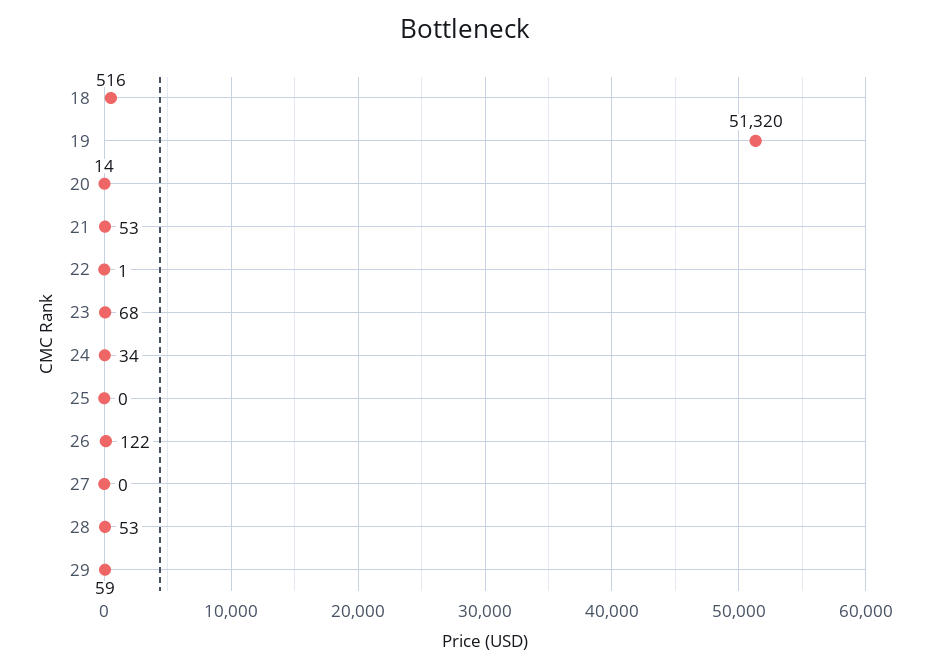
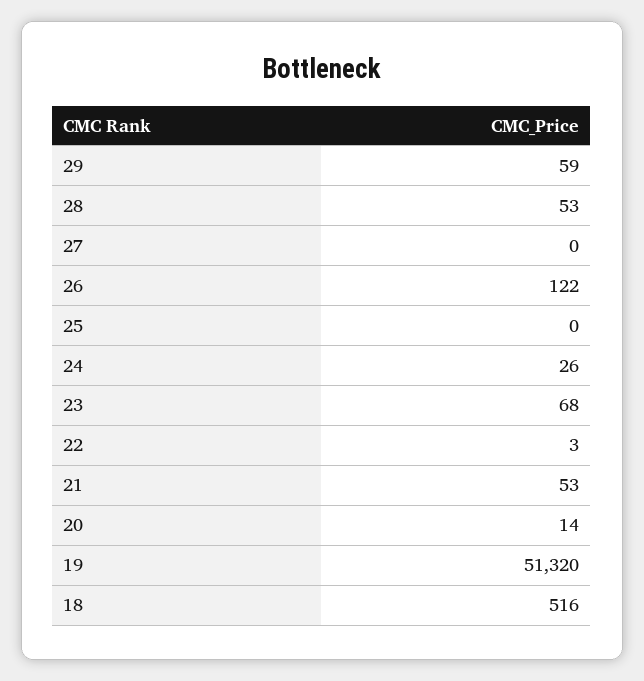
22: 1 -> 3
24: 34 -> 26

